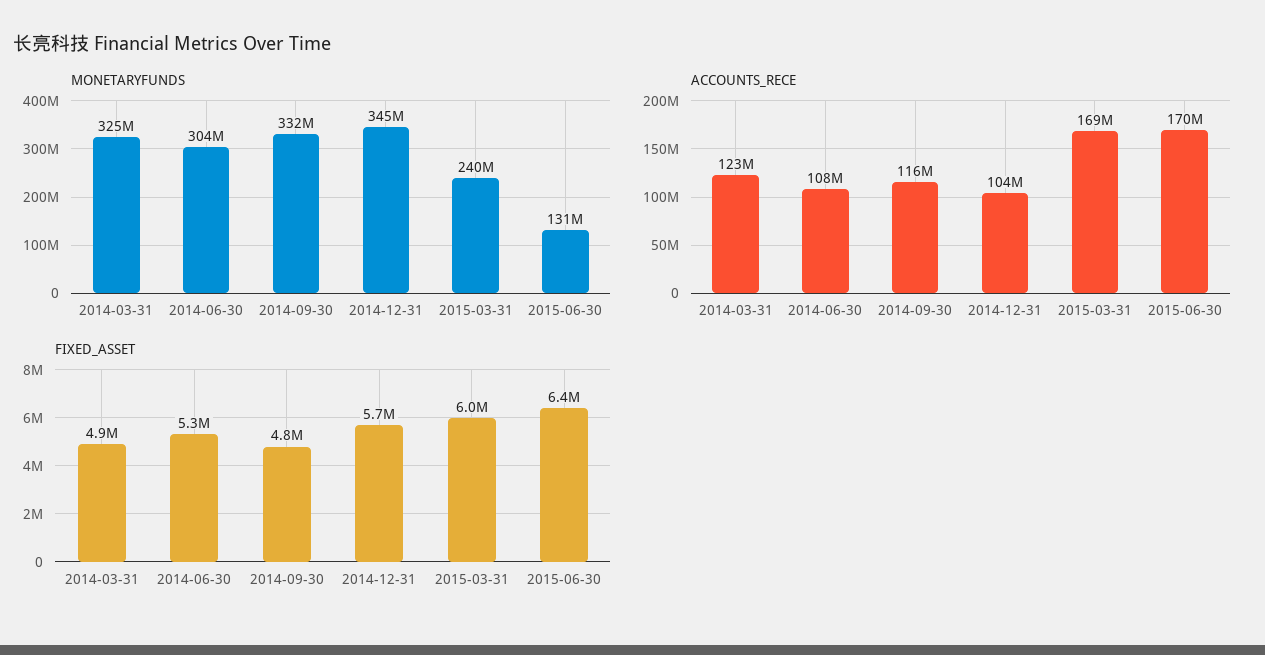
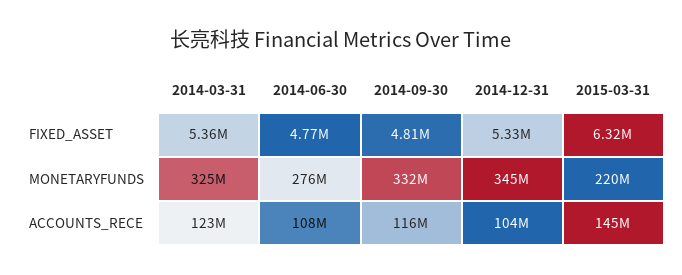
MONETARYFUNDS, 2014-06-30: 304000000 -> 276000000
MONETARYFUNDS, 2015-03-31: 240000000 -> 220000000
MONETARYFUNDS, 2015-06-30: 131000000 -> none
ACCOUNTS_RECE, 2015-03-31: 169000000 -> 145000000
ACCOUNTS_RECE, 2015-06-30: 170000000 -> none
FIXED_ASSET, 2014-03-31: 4900000 -> 5360000
FIXED_ASSET, 2014-06-30: 5300000 -> 4770000
FIXED_ASSET, 2014-12-31: 5700000 -> 5330000
FIXED_ASSET, 2015-03-31: 6000000 -> 6320000
FIXED_ASSET, 2015-06-30: 6400000 -> none

